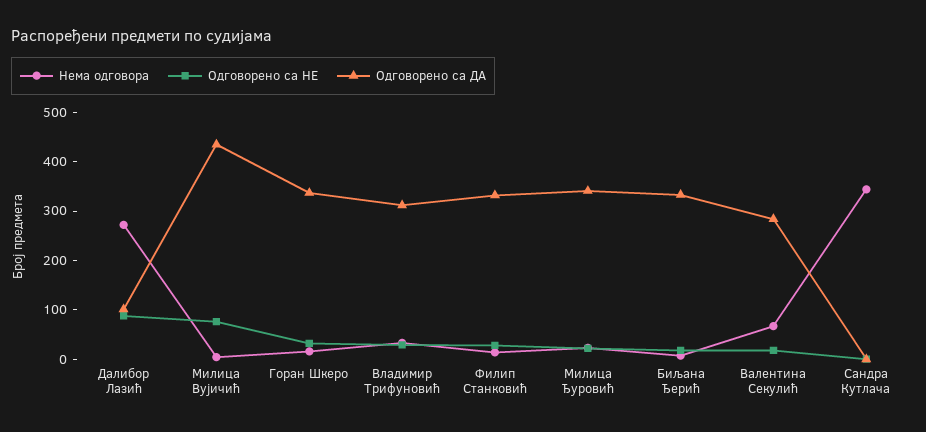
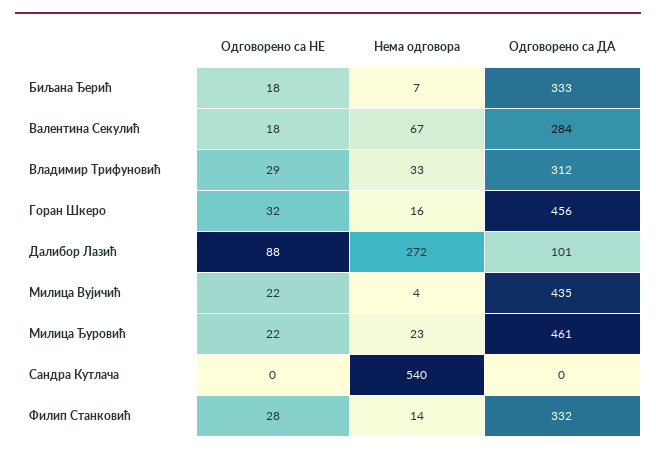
Одговорено са НЕ, Милица Вујичић: 80 -> 22
Одговорено са ДА, Горан Шкеро: 340 -> 456
Одговорено са ДА, Милица Ђуровић: 340 -> 461
Нема одговора, Сандра Кутлача: 340 -> 540

